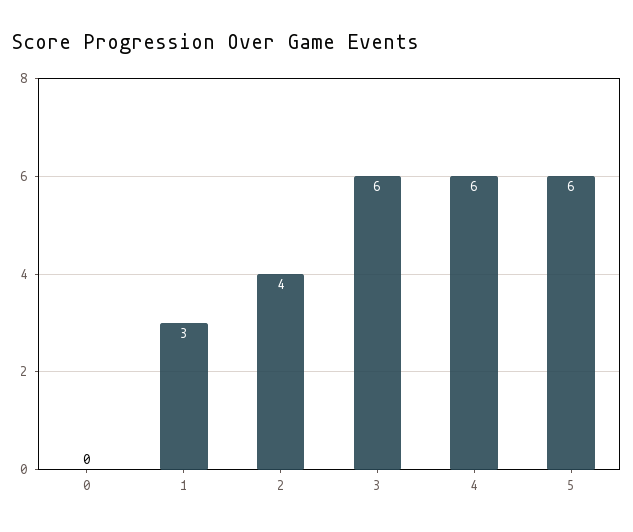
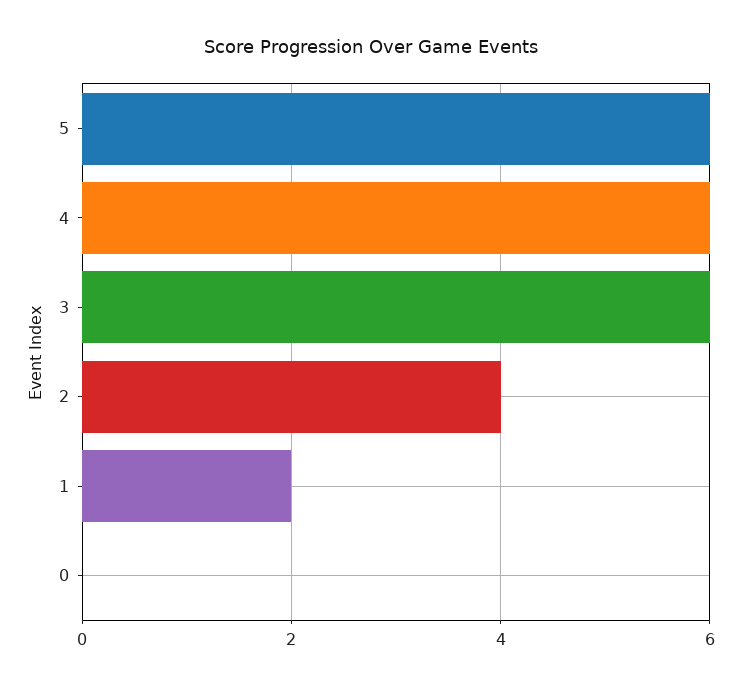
1: 3 -> 2

